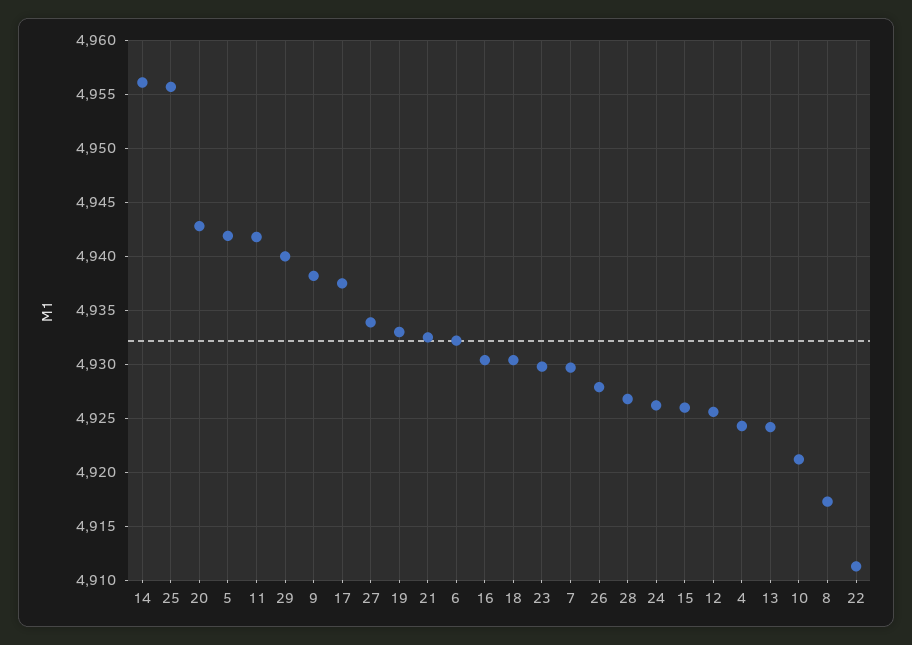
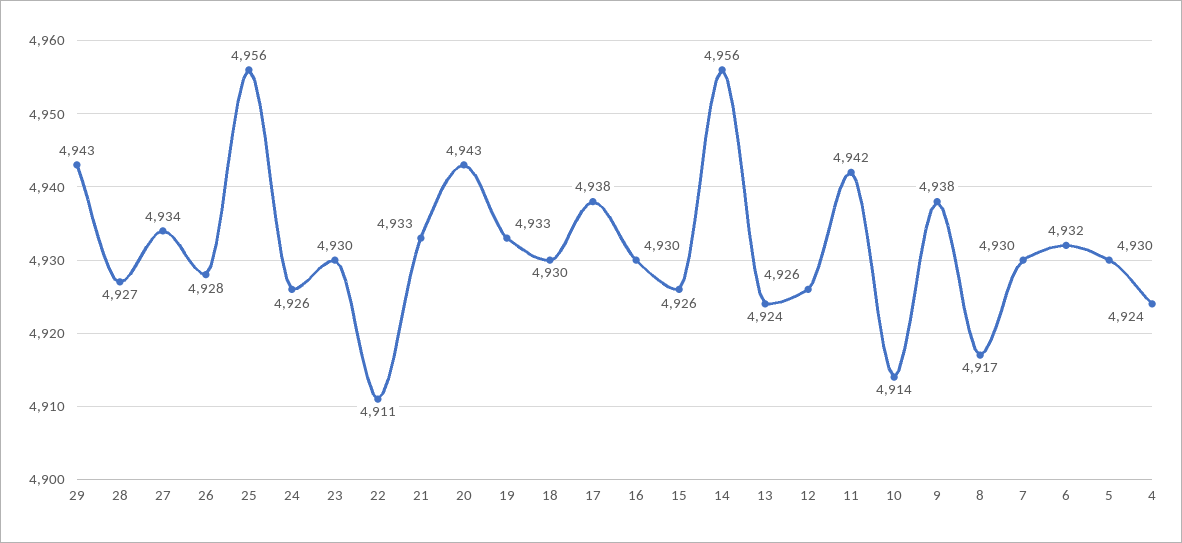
5: 4942 -> 4930
29: 4940 -> 4943
10: 4921 -> 4914

